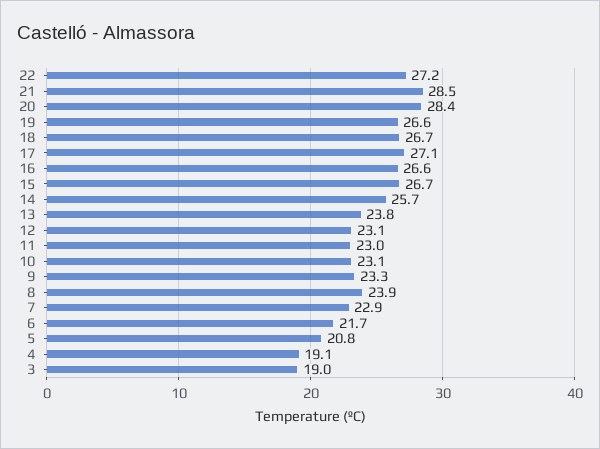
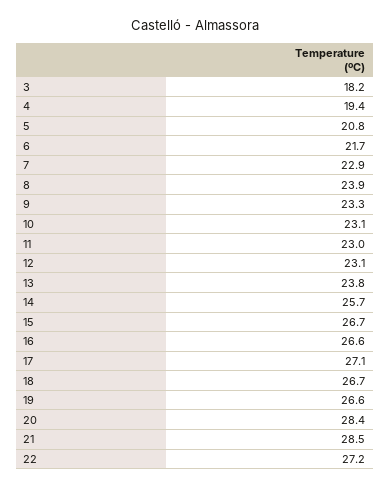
4: 19.1 -> 19.4
3: 19 -> 18.2

